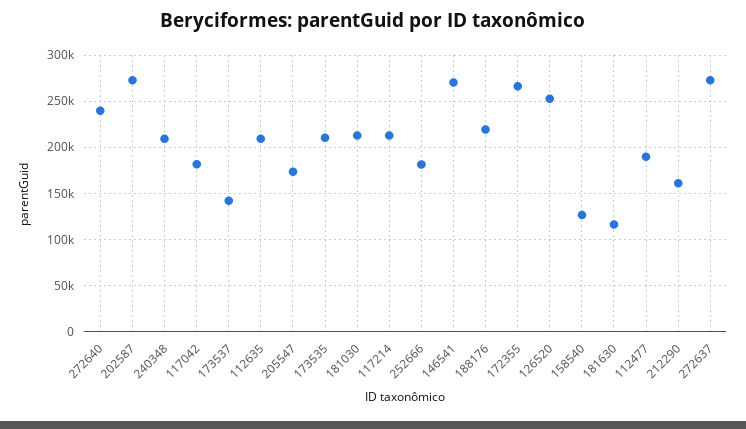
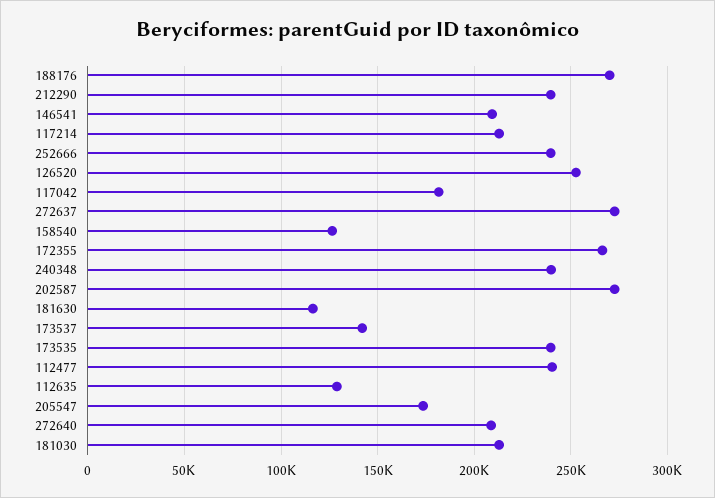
272640: 240000 -> 210000
240348: 210000 -> 240000
112635: 210000 -> 130000
173535: 210000 -> 240000
252666: 180000 -> 240000
146541: 270000 -> 210000
188176: 220000 -> 270000
112477: 190000 -> 240000
212290: 160000 -> 240000

